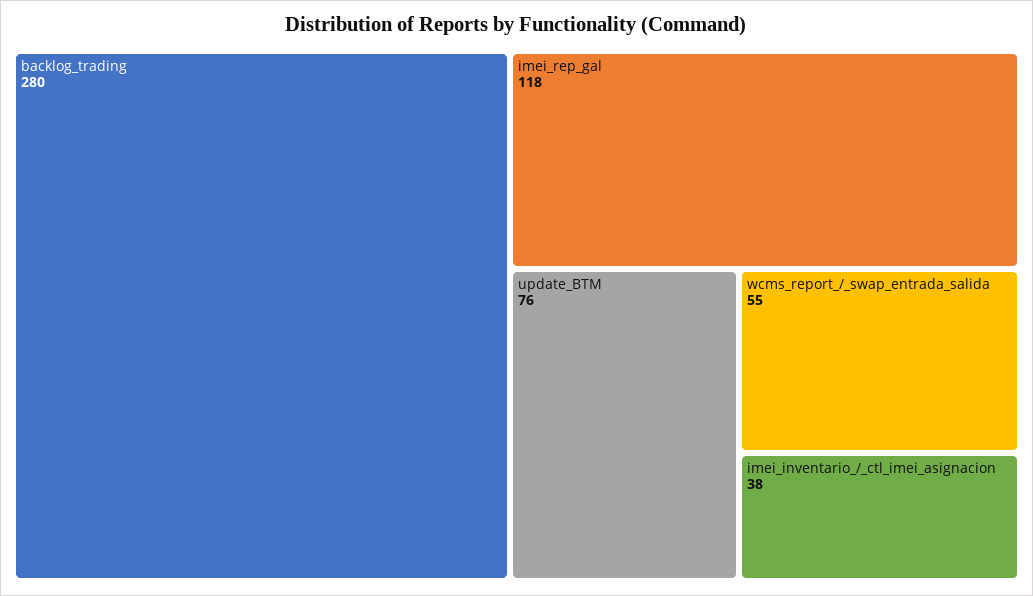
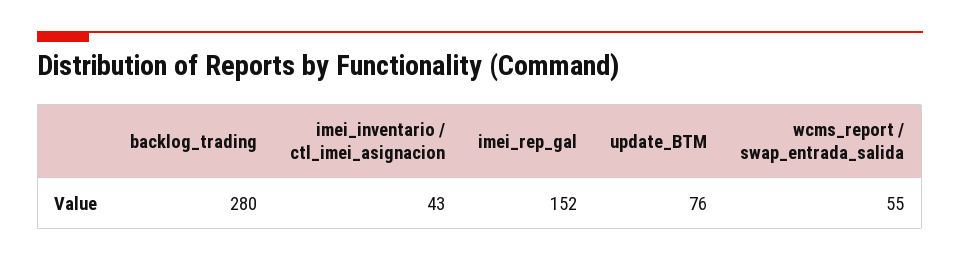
imei_rep_gal: 118 -> 152
imei_inventario_/_ctl_imei_asignacion: 38 -> 43

